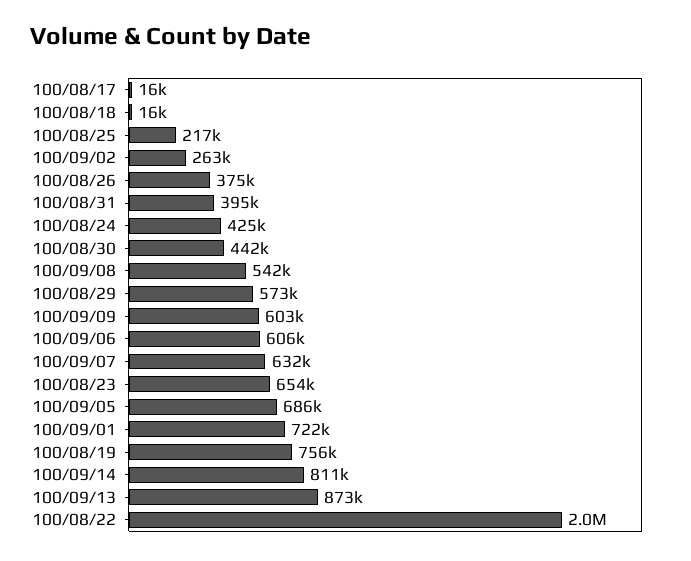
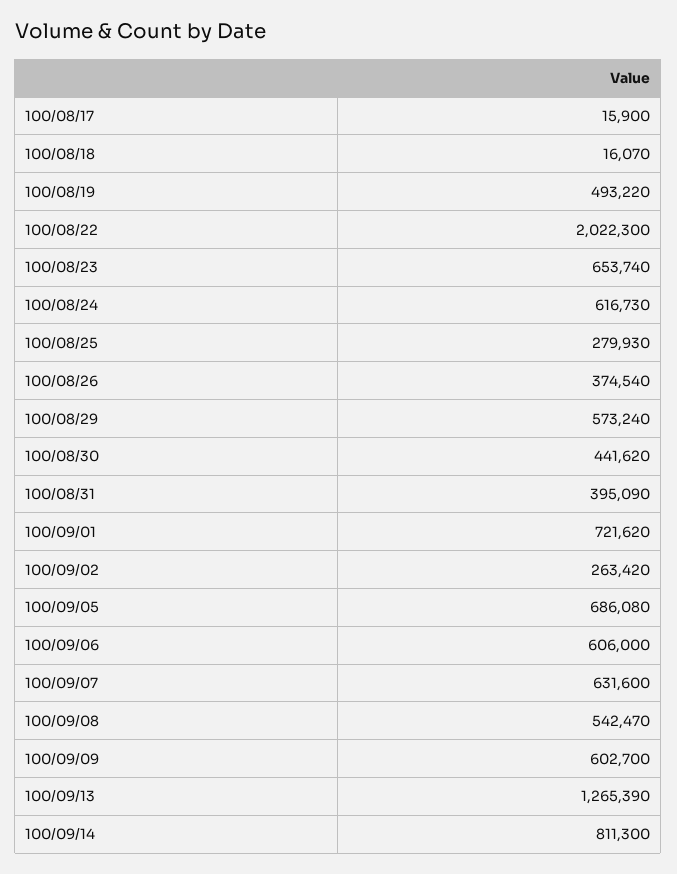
100/08/25: 217000 -> 279930
100/08/24: 425000 -> 616730
100/08/19: 756000 -> 493220
100/09/13: 873000 -> 1265390

